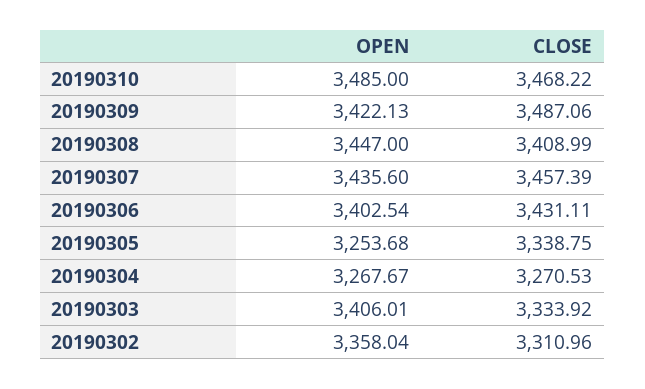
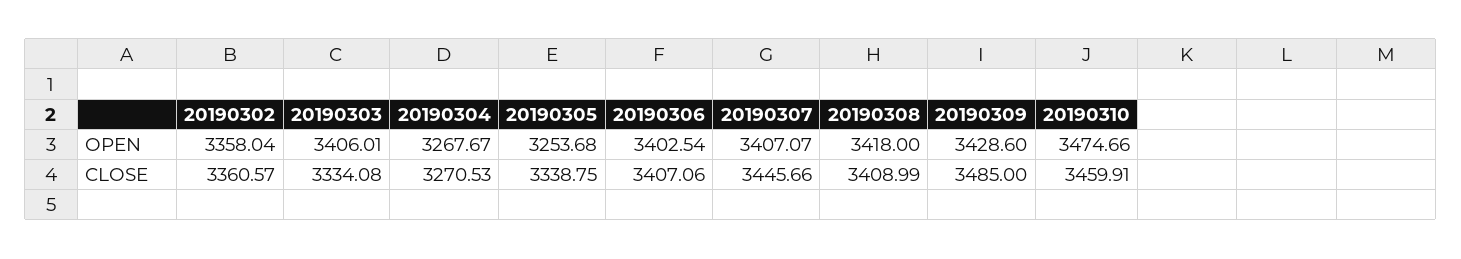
OPEN, 20190310: 3485 -> 3474.66
CLOSE, 20190310: 3468.22 -> 3459.91
OPEN, 20190309: 3422.13 -> 3428.6
CLOSE, 20190309: 3487.06 -> 3485
OPEN, 20190308: 3447 -> 3418
OPEN, 20190307: 3435.6 -> 3407.07
CLOSE, 20190307: 3457.39 -> 3445.66
CLOSE, 20190306: 3431.11 -> 3407.06
CLOSE, 20190303: 3333.92 -> 3334.08
CLOSE, 20190302: 3310.96 -> 3360.57

